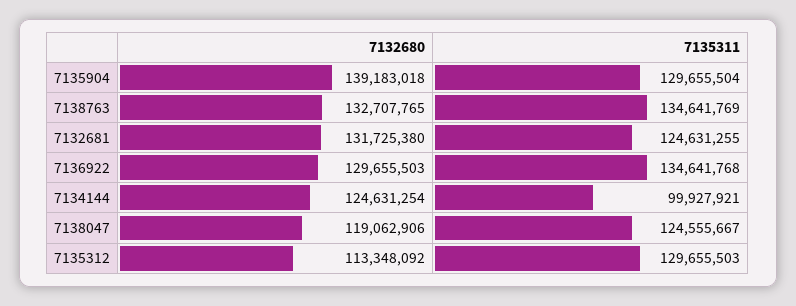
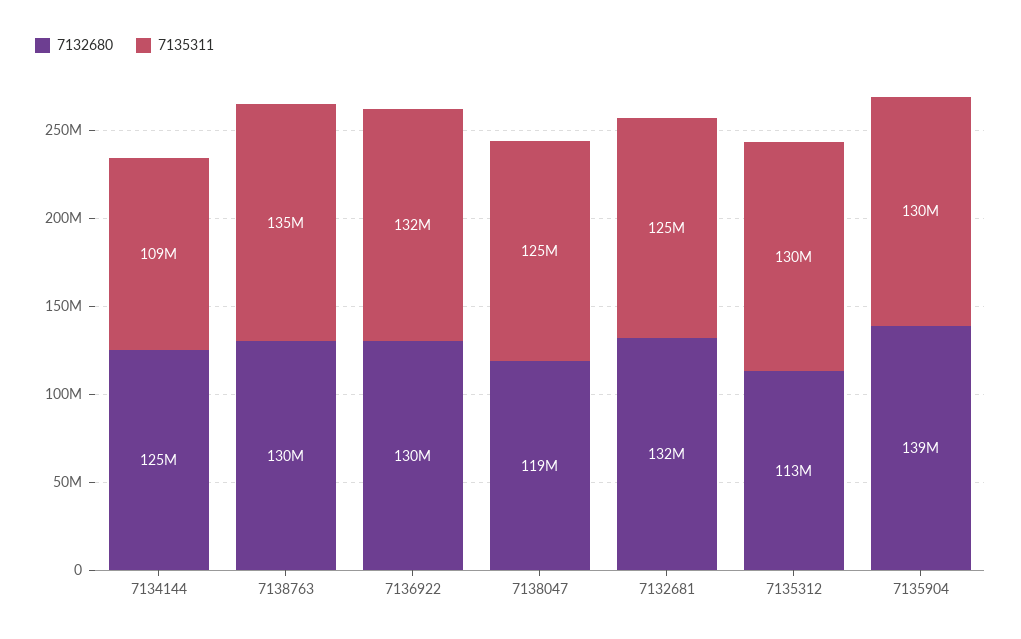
7132680, 7138763: 132707765 -> 130000000
7135311, 7136922: 134641768 -> 132000000
7135311, 7134144: 99927921 -> 109000000

